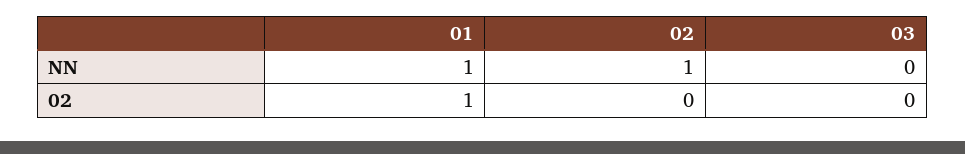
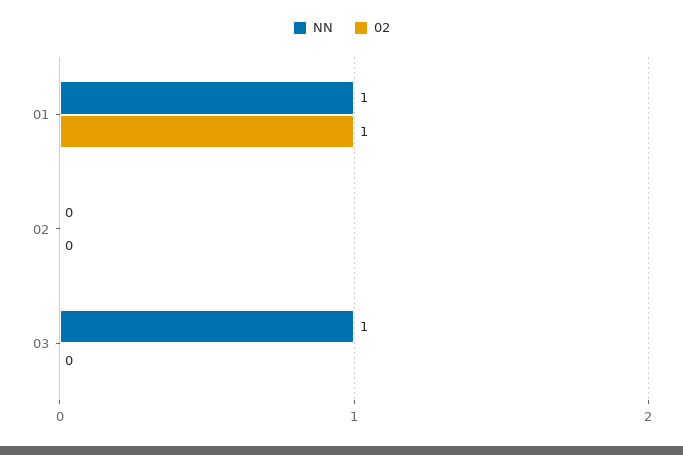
NN, 02: 1 -> 0
NN, 03: 0 -> 1

